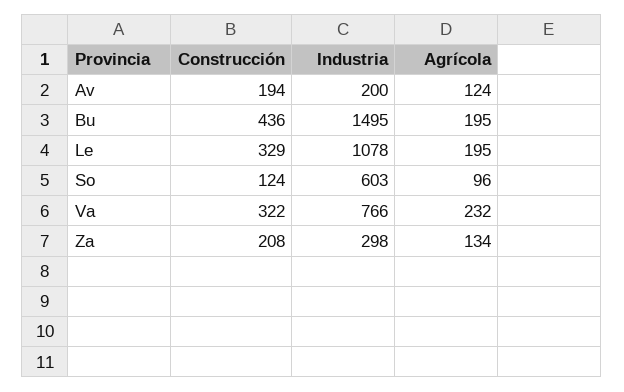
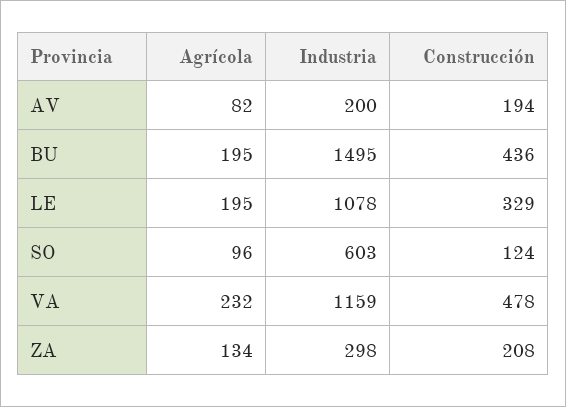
Agrícola, Av: 124 -> 82
Construcción, Va: 322 -> 478
Industria, Va: 766 -> 1159

